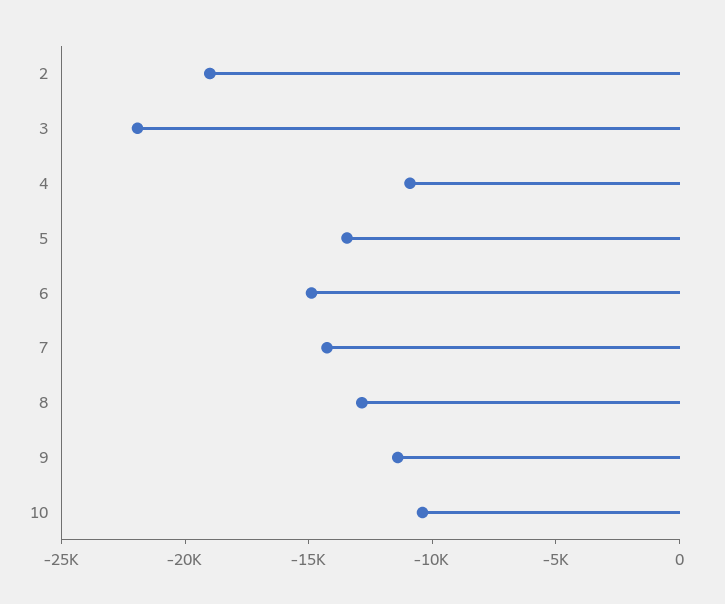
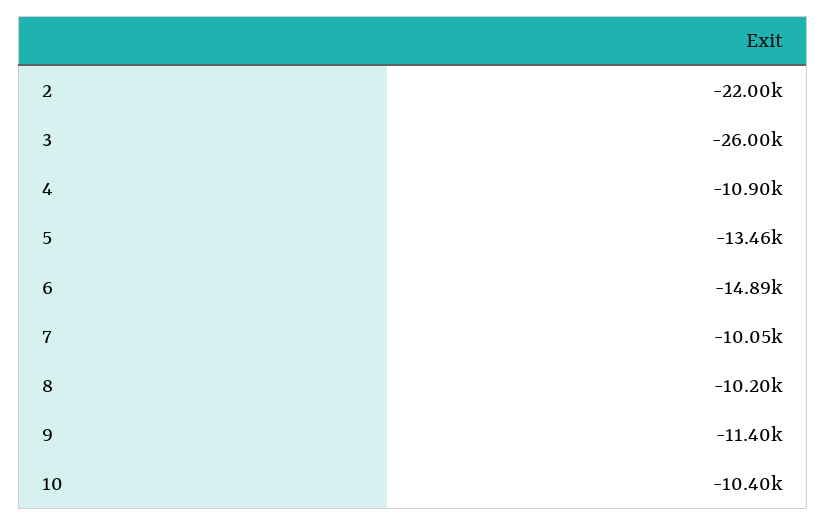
2: -19000 -> -22000
3: -22000 -> -26000
7: -14000 -> -10050
8: -13000 -> -10200

